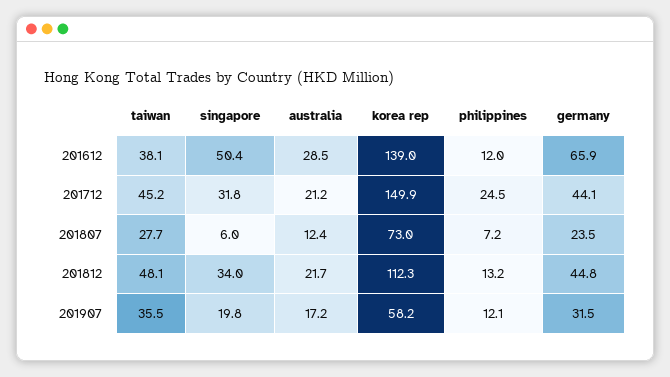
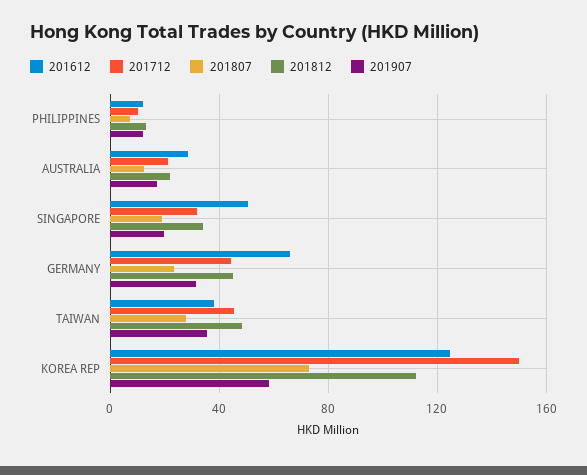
201612, korea rep: 139 -> 125
201712, philippines: 24.5 -> 10
201807, singapore: 6 -> 20

